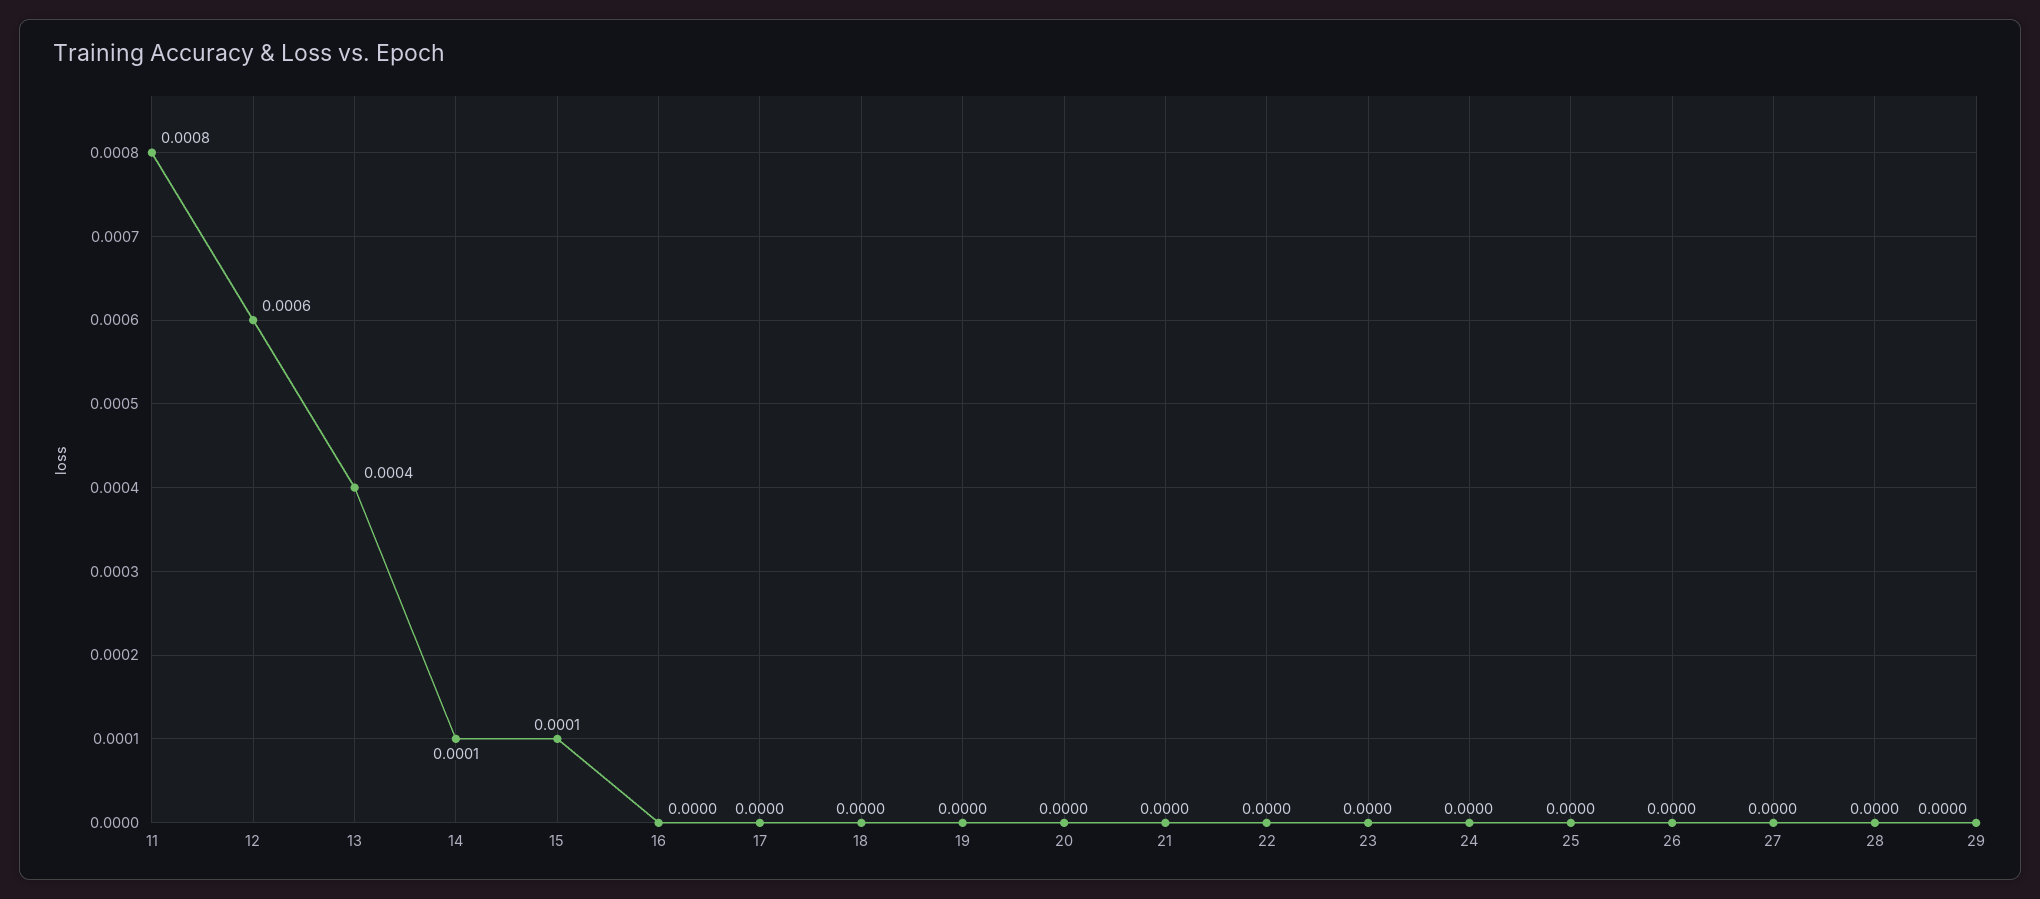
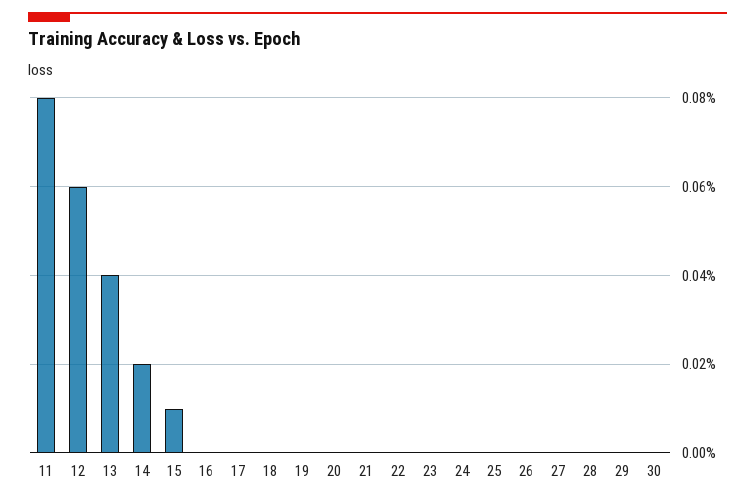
14: 0.0001 -> 0.0002
30: none -> 0

